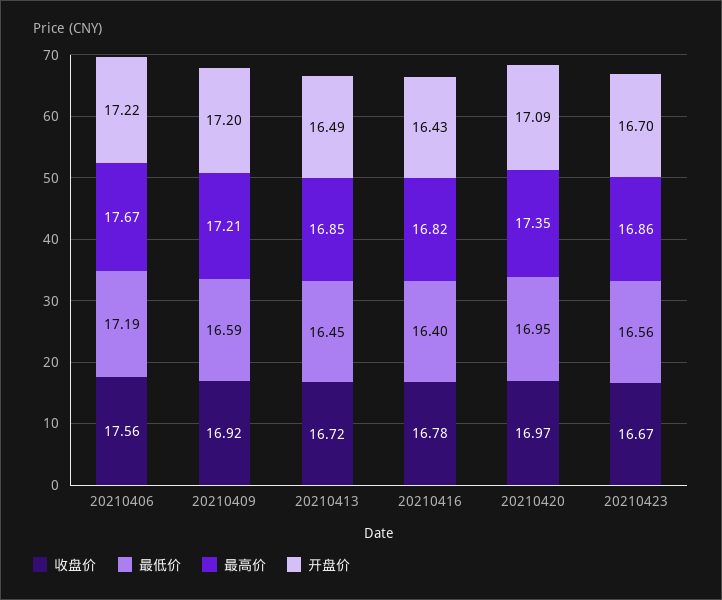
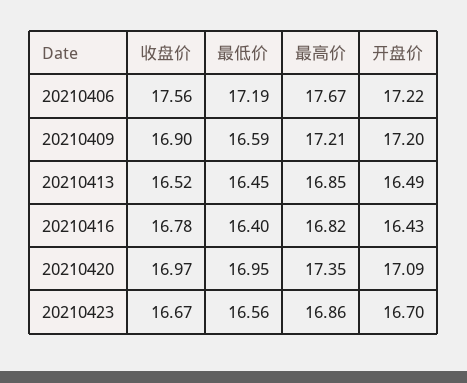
收盘价, 20210409: 16.92 -> 16.9
收盘价, 20210413: 16.72 -> 16.52

